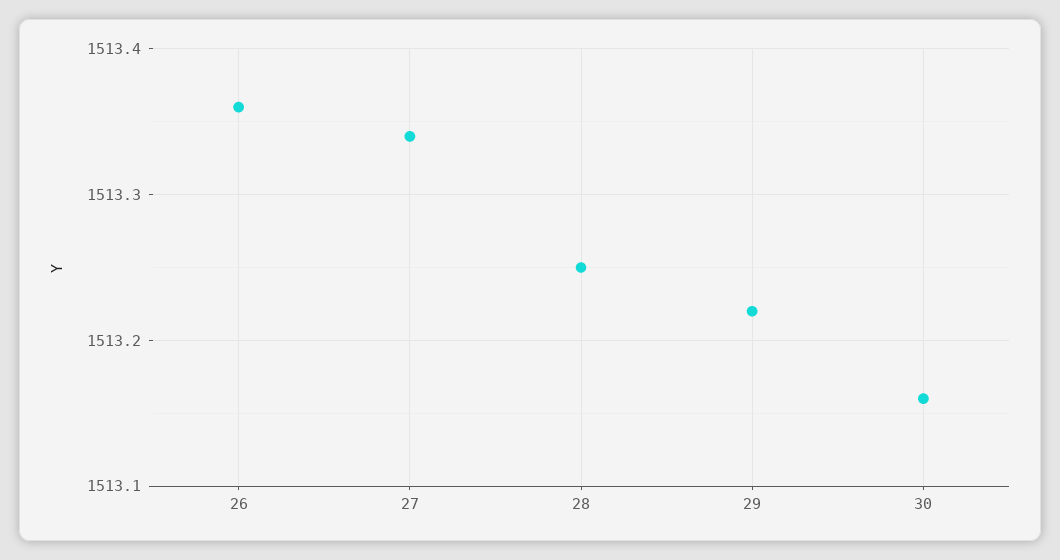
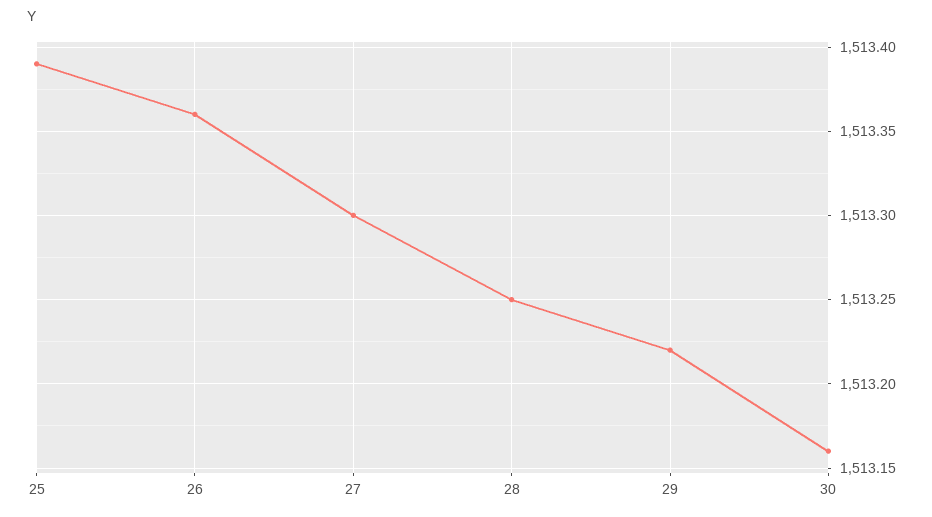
27: 1513.34 -> 1513.3
25: none -> 1513.39

